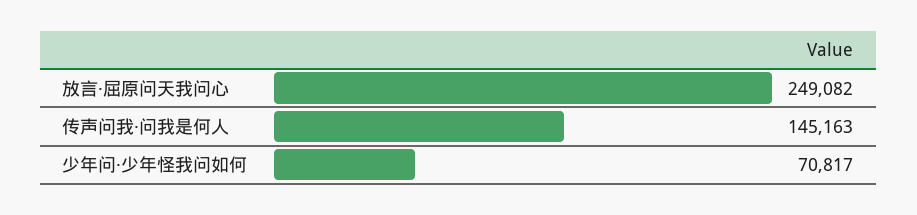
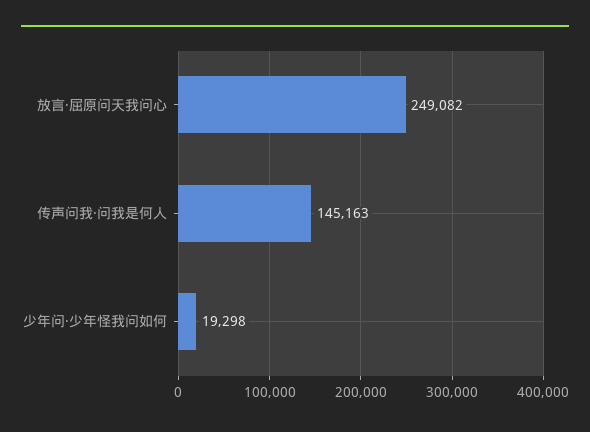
少年问·少年怪我问如何: 70817 -> 19298

